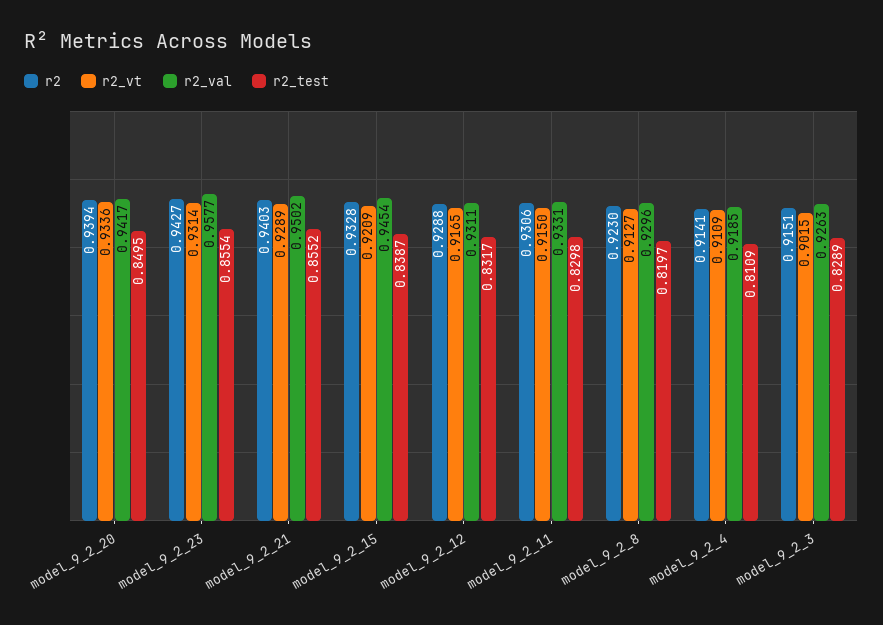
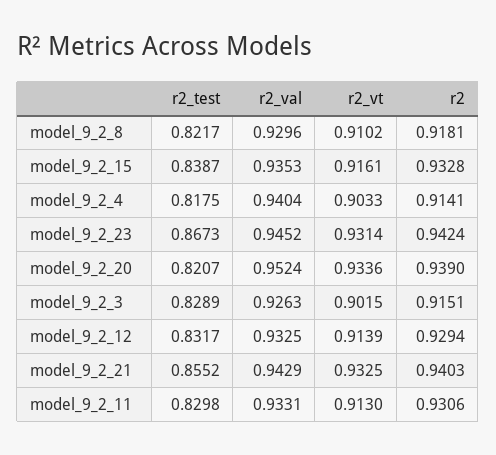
r2, model_9_2_20: 0.9394 -> 0.939
r2_val, model_9_2_20: 0.9417 -> 0.9524
r2_test, model_9_2_20: 0.8495 -> 0.8207
r2, model_9_2_23: 0.9427 -> 0.9424
r2_val, model_9_2_23: 0.9577 -> 0.9452
r2_test, model_9_2_23: 0.8554 -> 0.8673
r2_vt, model_9_2_21: 0.9289 -> 0.9325
r2_val, model_9_2_21: 0.9502 -> 0.9429
r2_vt, model_9_2_15: 0.9209 -> 0.9161
r2_val, model_9_2_15: 0.9454 -> 0.9353
r2, model_9_2_12: 0.9288 -> 0.9294
r2_vt, model_9_2_12: 0.9165 -> 0.9139
r2_val, model_9_2_12: 0.9311 -> 0.9325
r2_vt, model_9_2_11: 0.915 -> 0.913
r2, model_9_2_8: 0.923 -> 0.9181
r2_vt, model_9_2_8: 0.9127 -> 0.9102
r2_test, model_9_2_8: 0.8197 -> 0.8217
r2_vt, model_9_2_4: 0.9109 -> 0.9033
r2_val, model_9_2_4: 0.9185 -> 0.9404
r2_test, model_9_2_4: 0.8109 -> 0.8175

